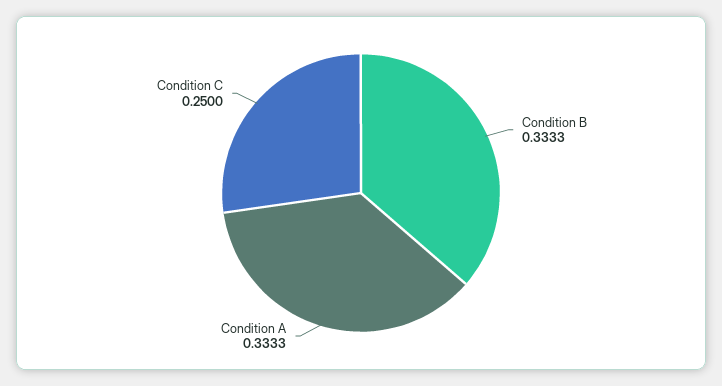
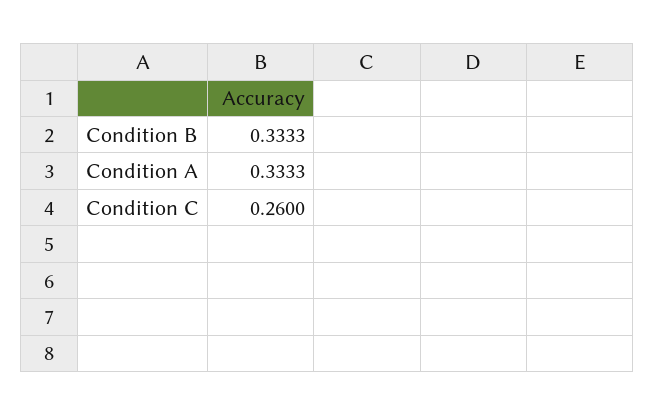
Condition C: 0.25 -> 0.26

